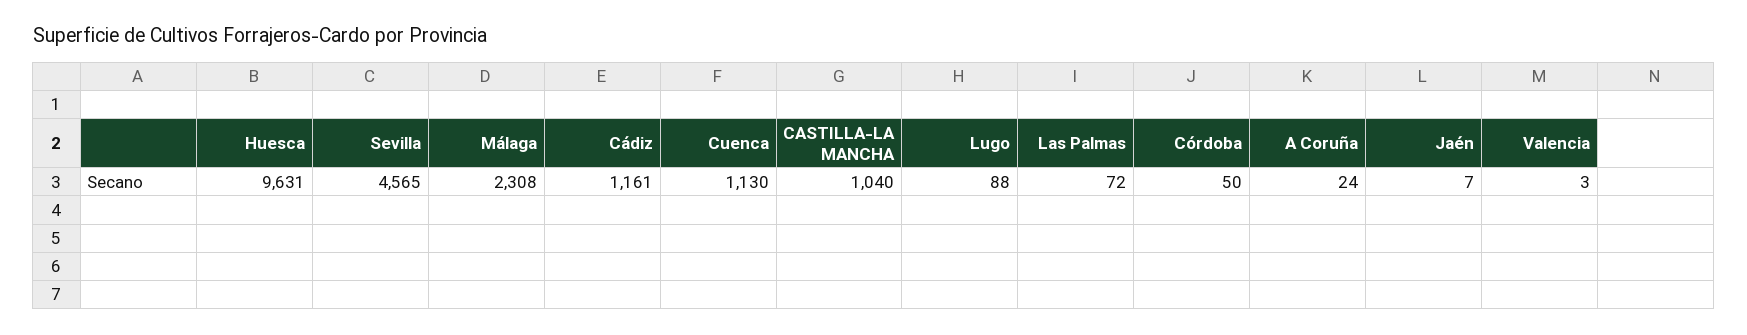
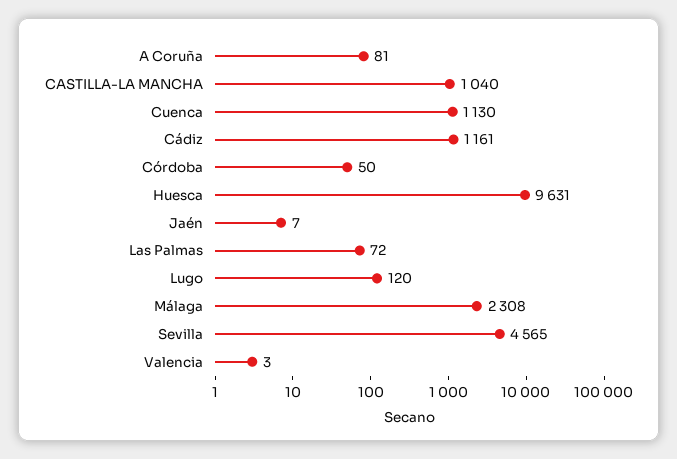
Lugo: 88 -> 120
A Coruña: 24 -> 81

